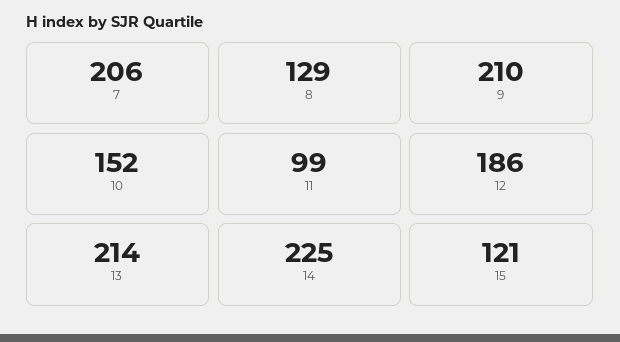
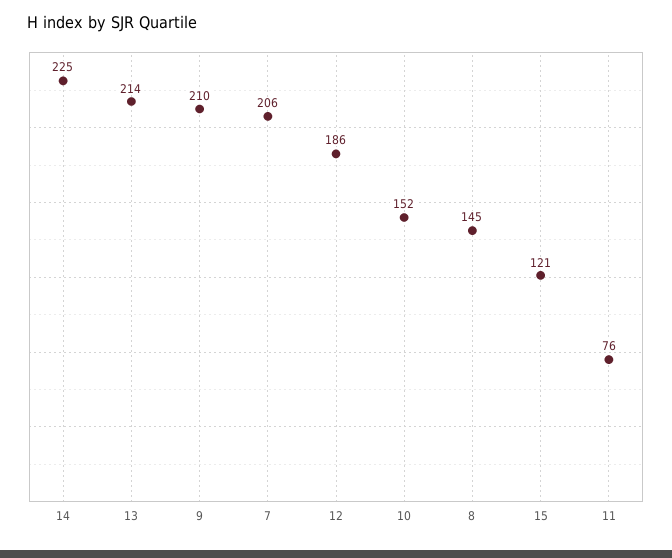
8: 129 -> 145
11: 99 -> 76

